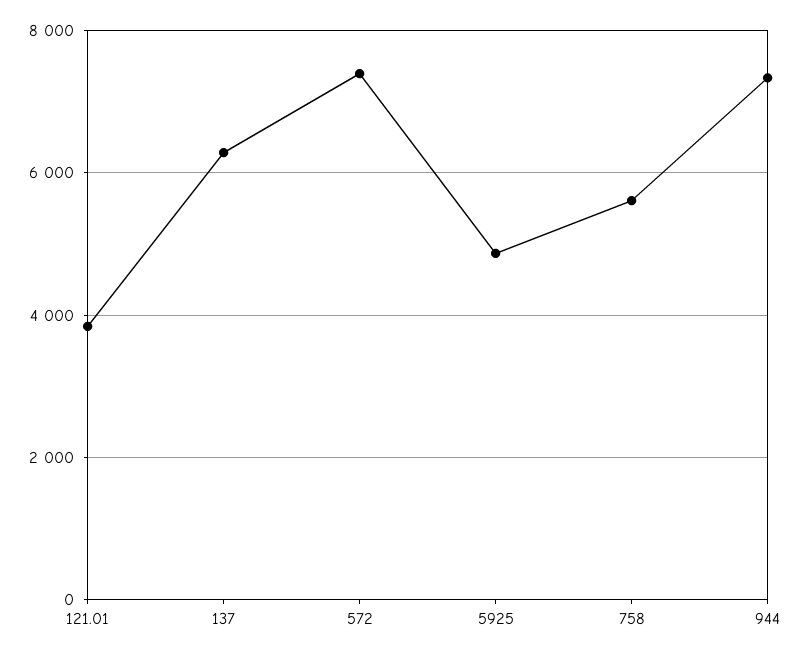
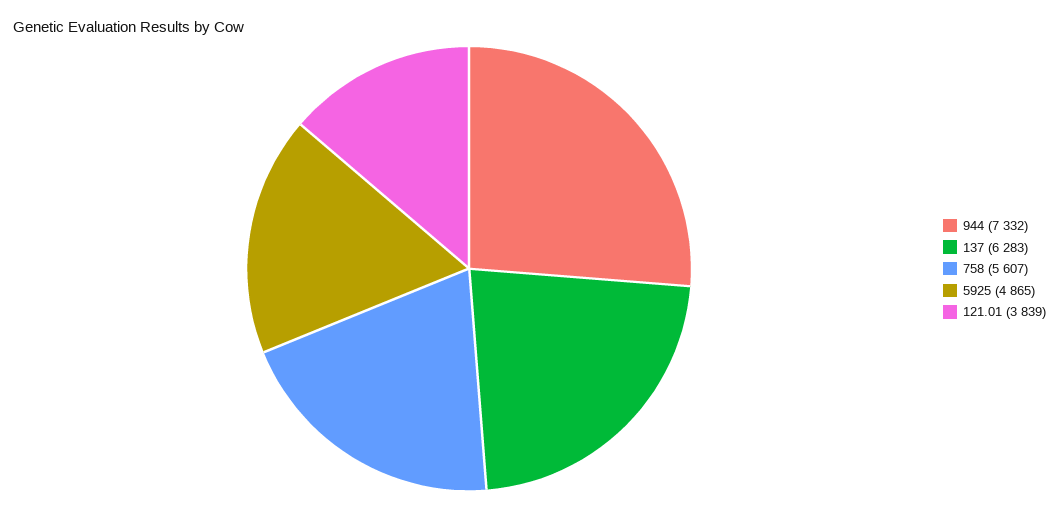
572: 7400 -> none

